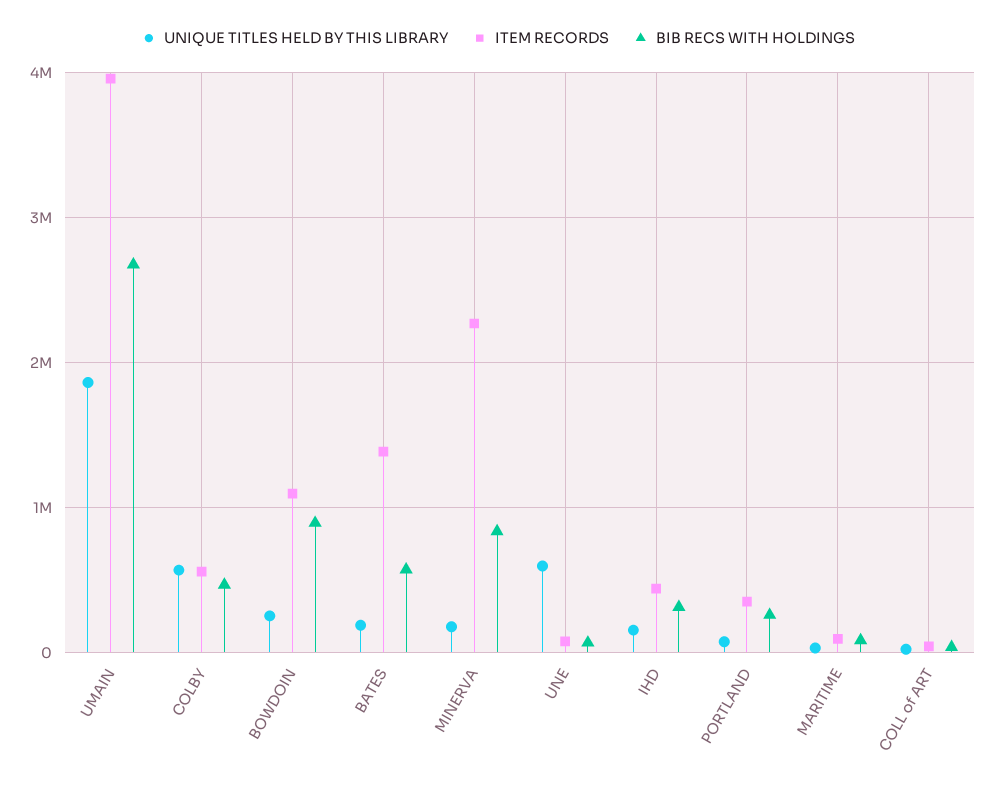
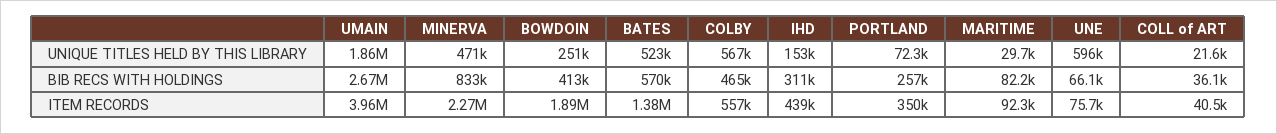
ITEM RECORDS, BOWDOIN: 1100000 -> 1890000
BIB RECS WITH HOLDINGS, BOWDOIN: 900000 -> 413000
UNIQUE TITLES HELD BY THIS LIBRARY, BATES: 200000 -> 523000
UNIQUE TITLES HELD BY THIS LIBRARY, MINERVA: 200000 -> 471000

